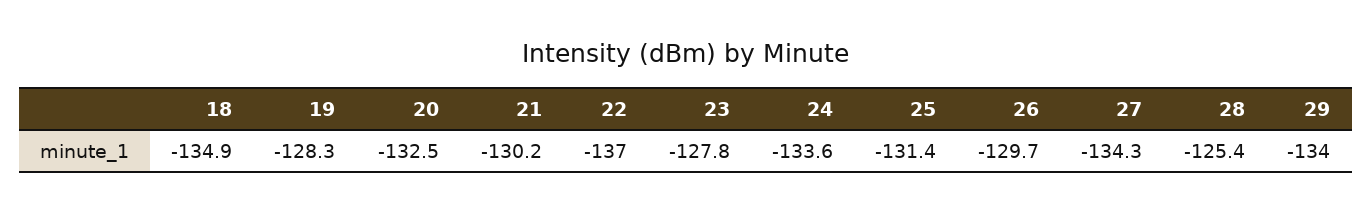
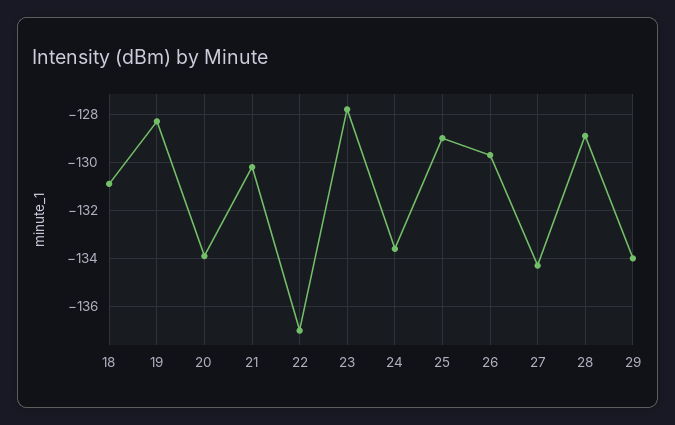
18: -134.9 -> -131
20: -132.5 -> -134
25: -131.4 -> -129
28: -125.4 -> -129

